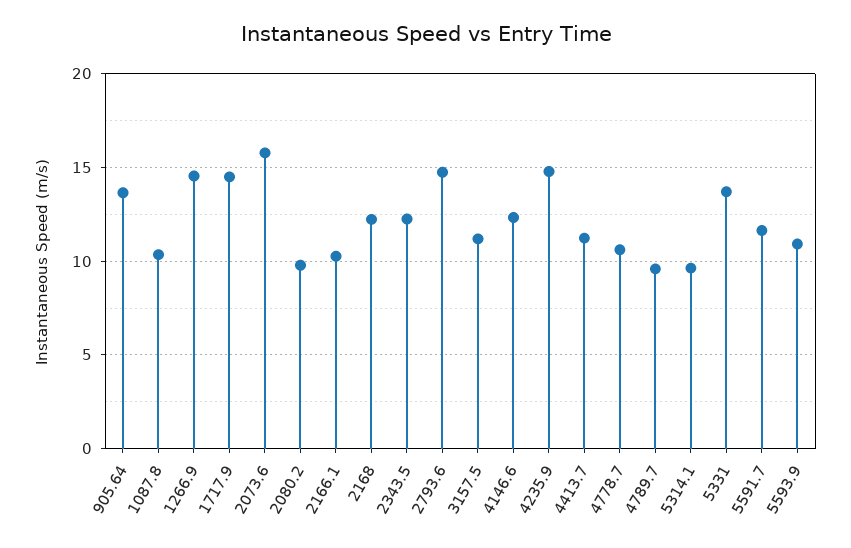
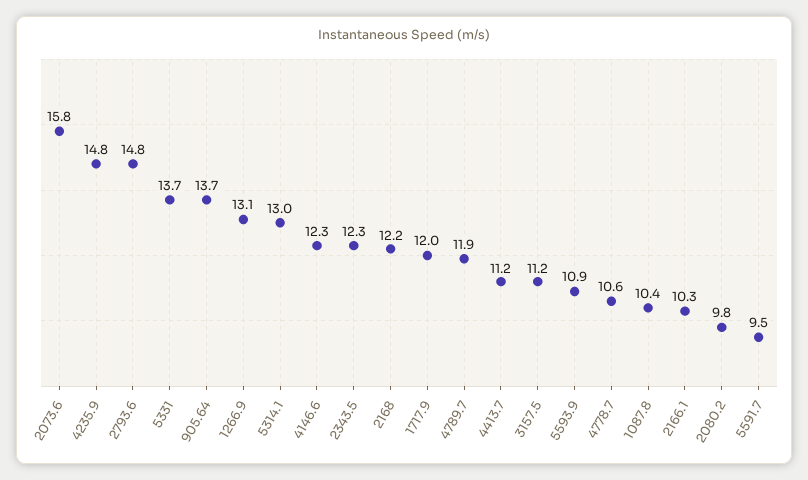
1266.9: 14.5 -> 13.1
1717.9: 14.5 -> 12
4789.7: 9.5 -> 11.9
5314.1: 9.5 -> 13
5591.7: 11.5 -> 9.5

